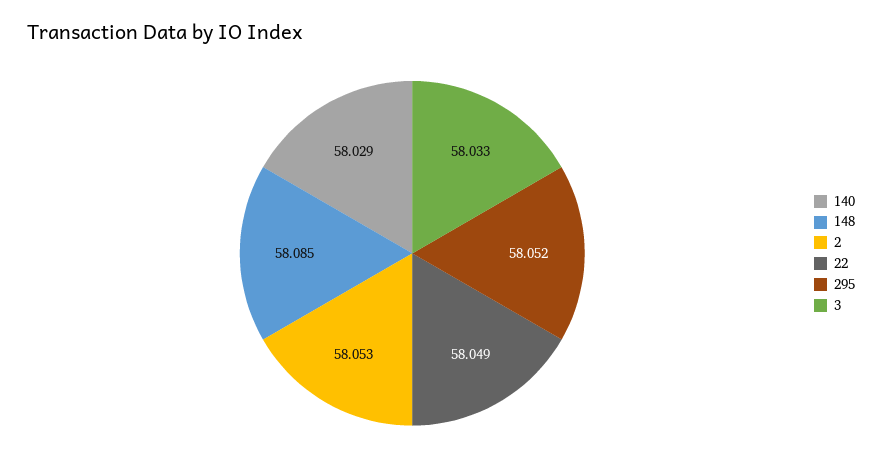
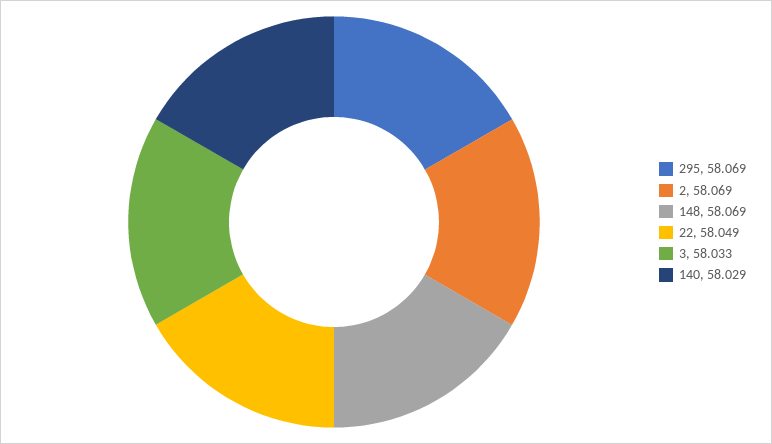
148: 58.085 -> 58.069
2: 58.053 -> 58.069
295: 58.052 -> 58.069

